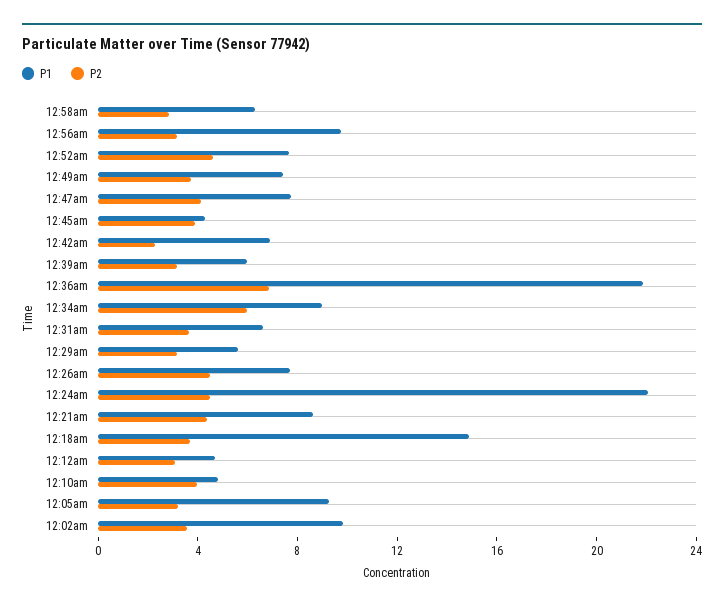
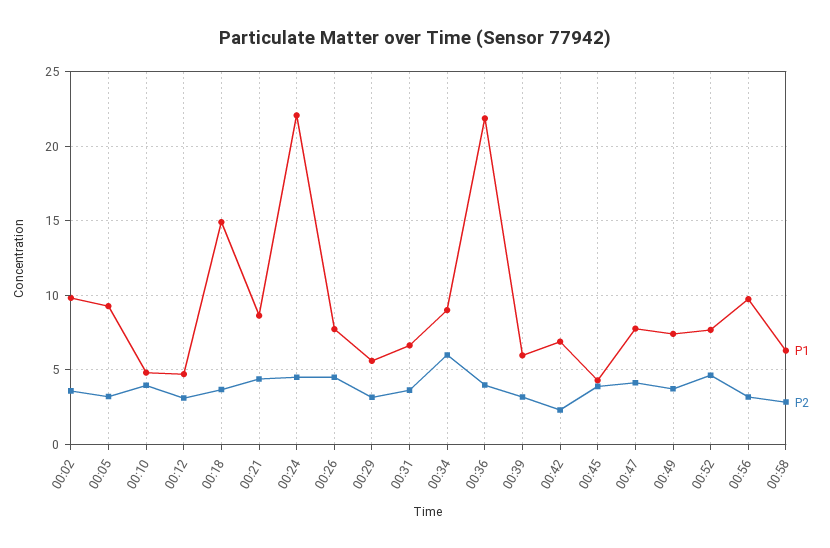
P2, 12:36am: 7 -> 4

